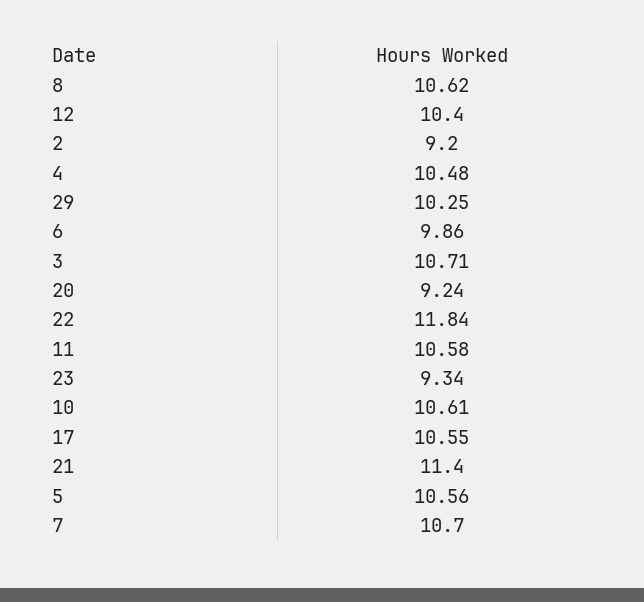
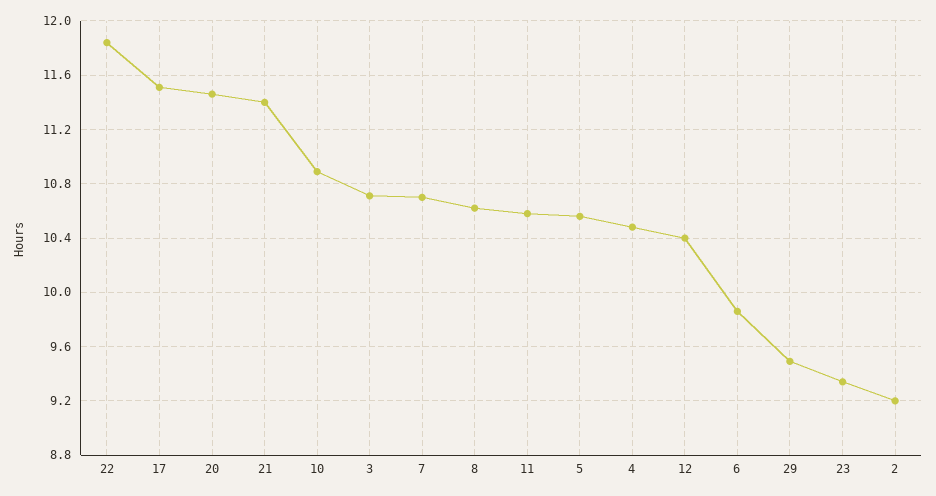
29: 10.25 -> 9.5
20: 9.24 -> 11.45
10: 10.61 -> 10.9
17: 10.55 -> 11.5

